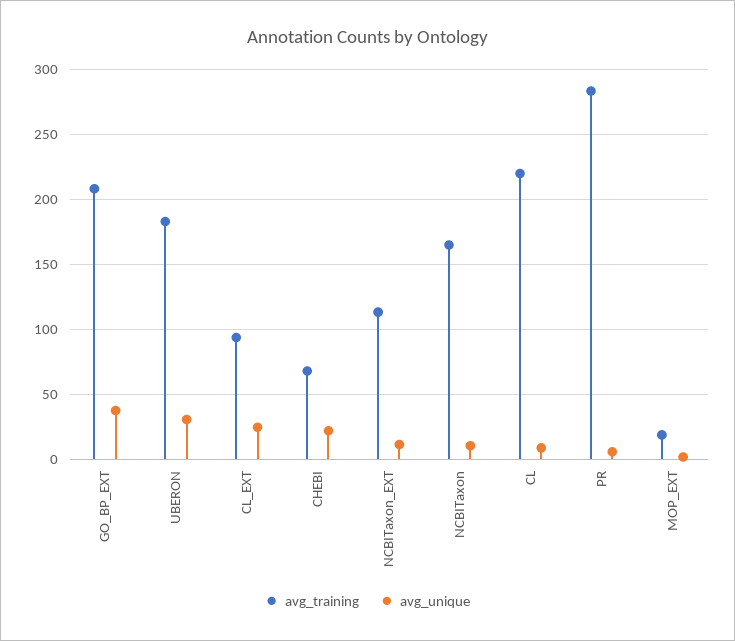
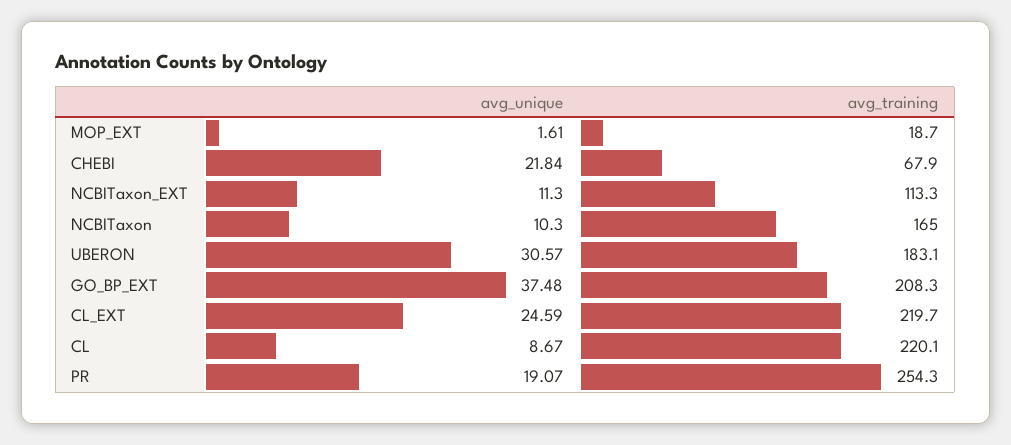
avg_training, CL_EXT: 95 -> 219.7
avg_training, PR: 285 -> 254.3
avg_unique, PR: 5 -> 19.07

